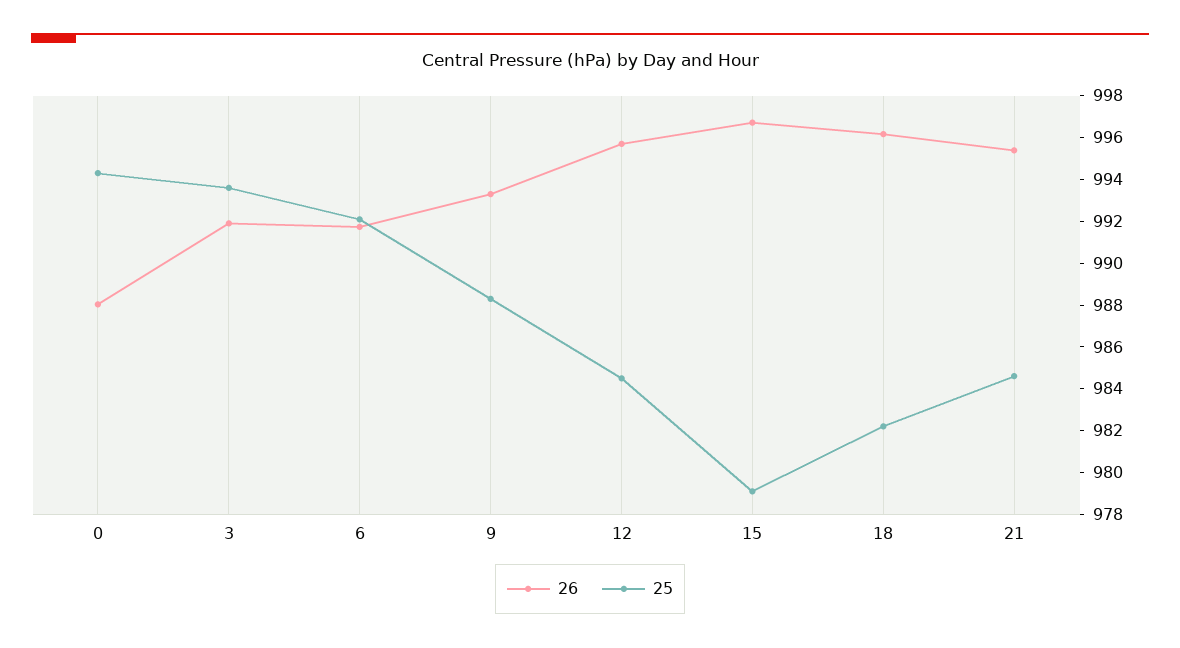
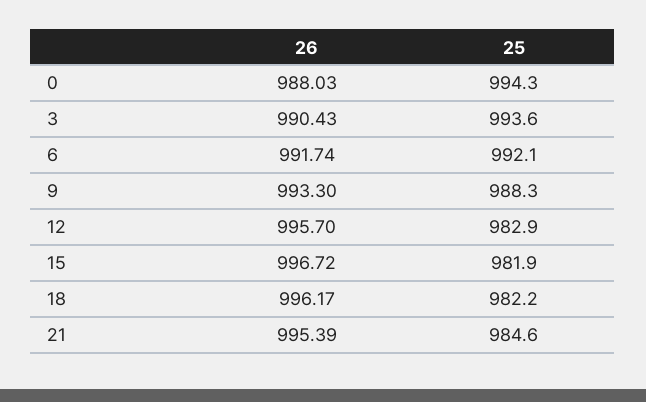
26, 3: 992 -> 990.43
25, 12: 984.5 -> 982.9
25, 15: 979 -> 981.9

